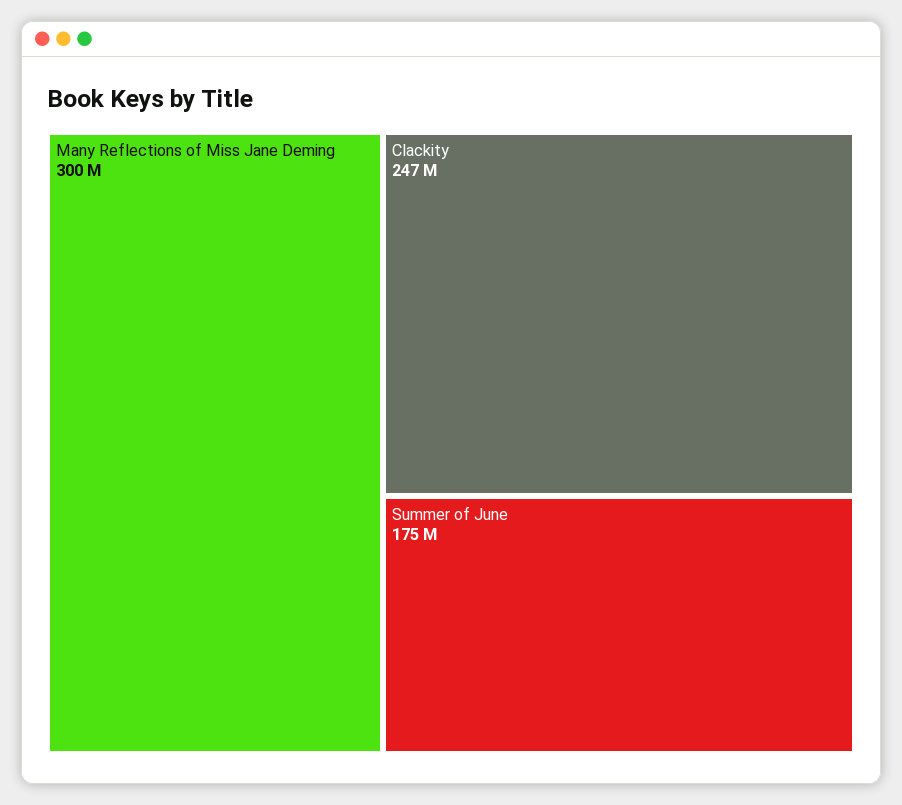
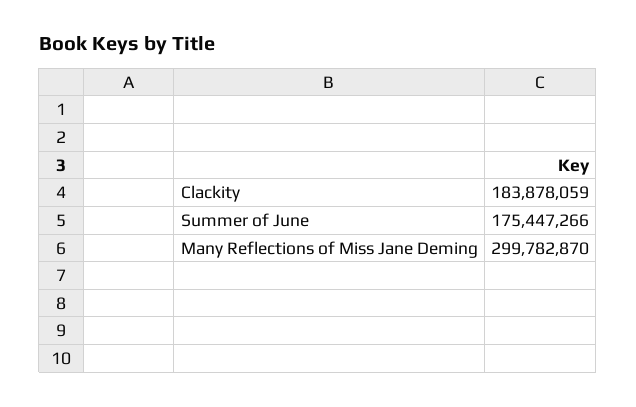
Clackity: 247000000 -> 183878059

